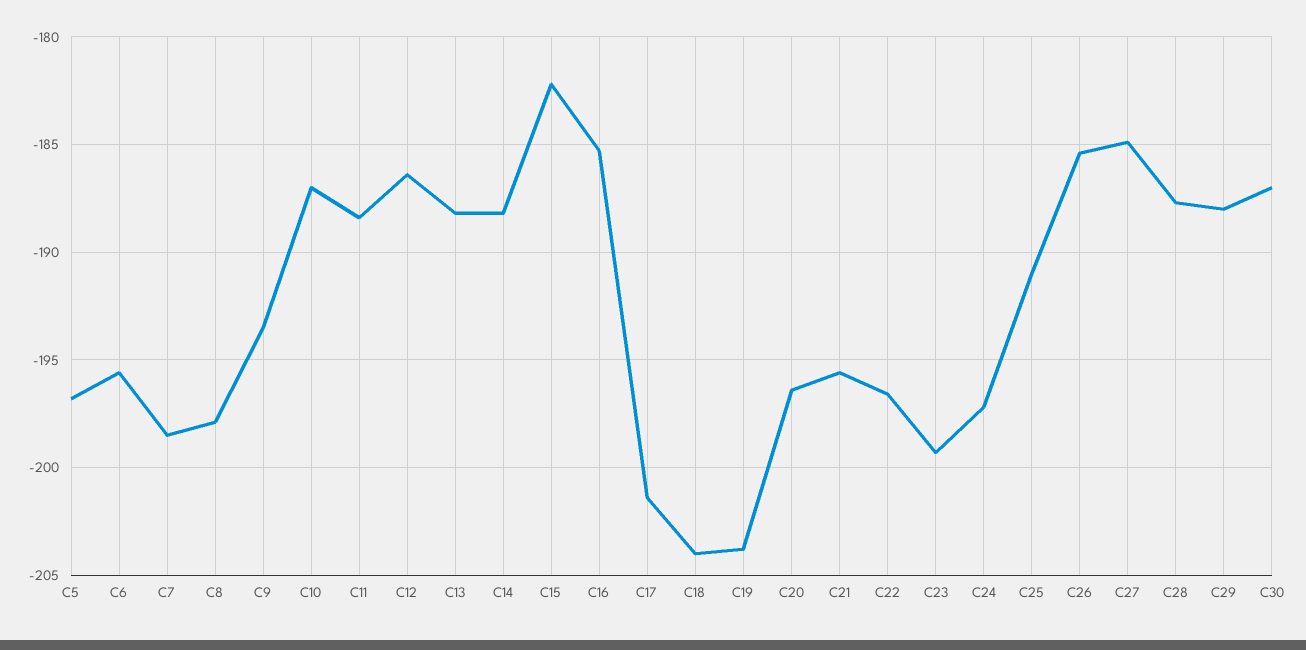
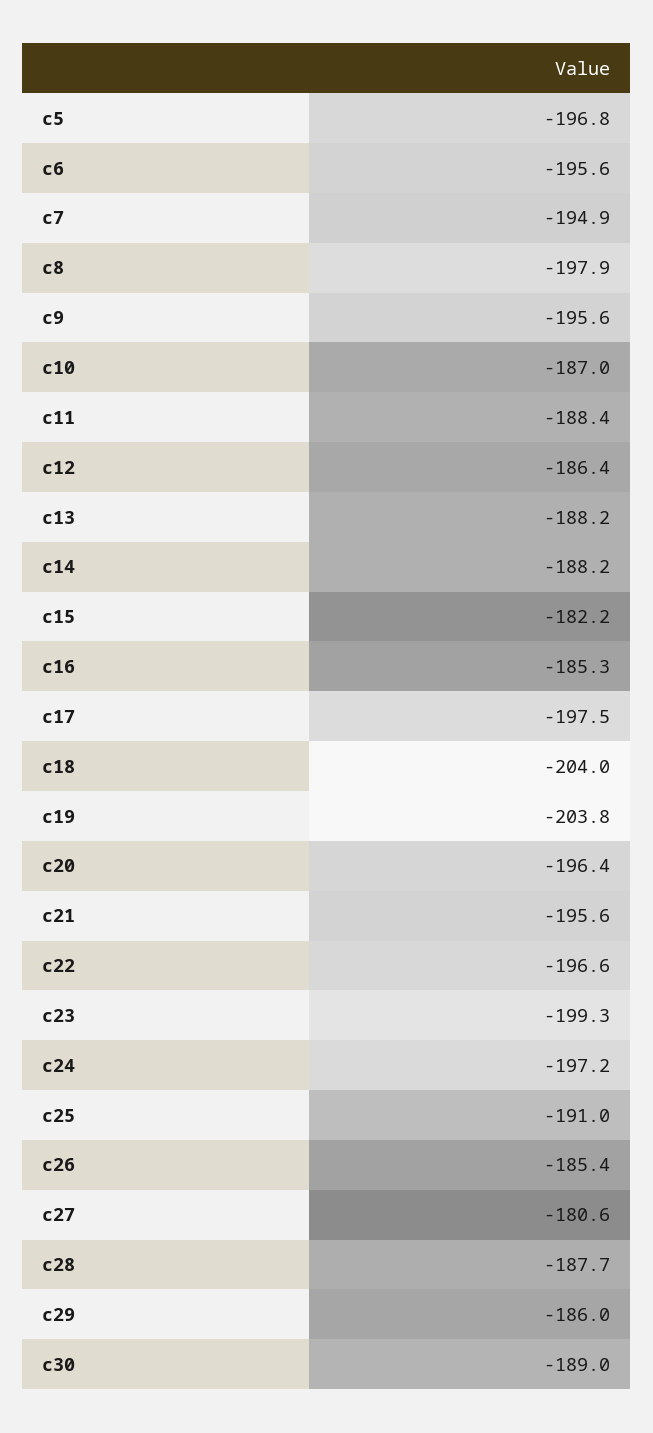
C7: -198.5 -> -194.9
C9: -193.5 -> -195.6
C17: -201.5 -> -197.5
C27: -185 -> -180.6
C29: -188 -> -186
C30: -187 -> -189

